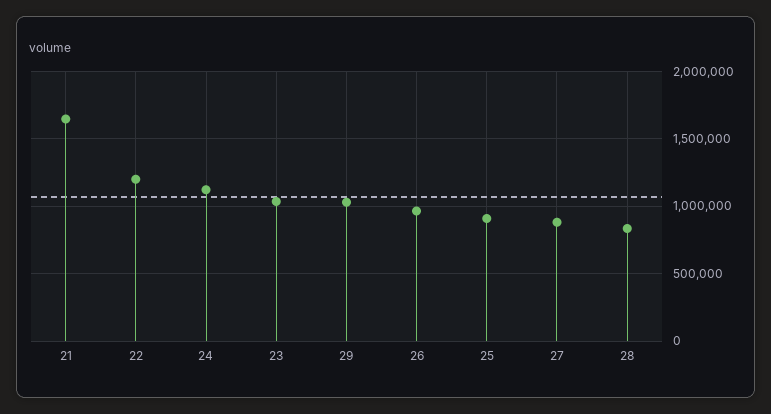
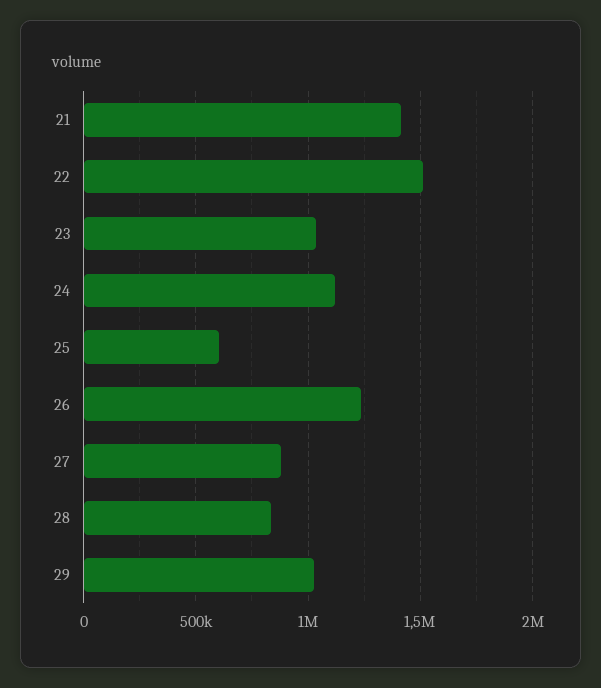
21: 1650000 -> 1400000
22: 1200000 -> 1500000
26: 950000 -> 1250000
25: 900000 -> 600000

